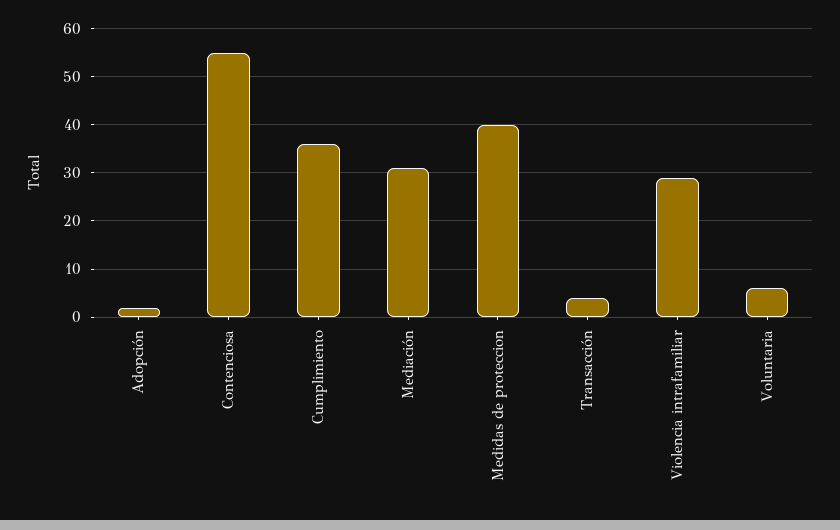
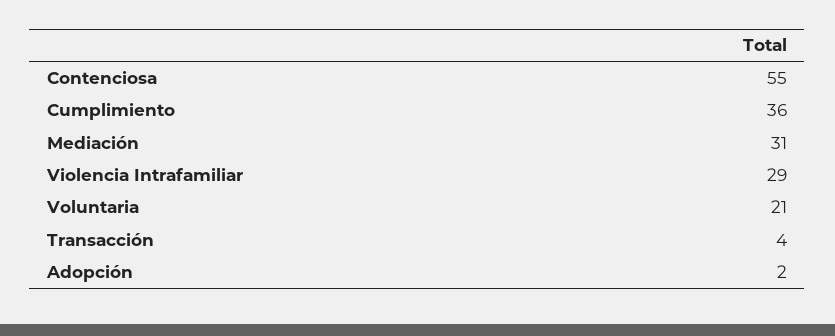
Medidas de proteccion: 40 -> none
Voluntaria: 5 -> 21

